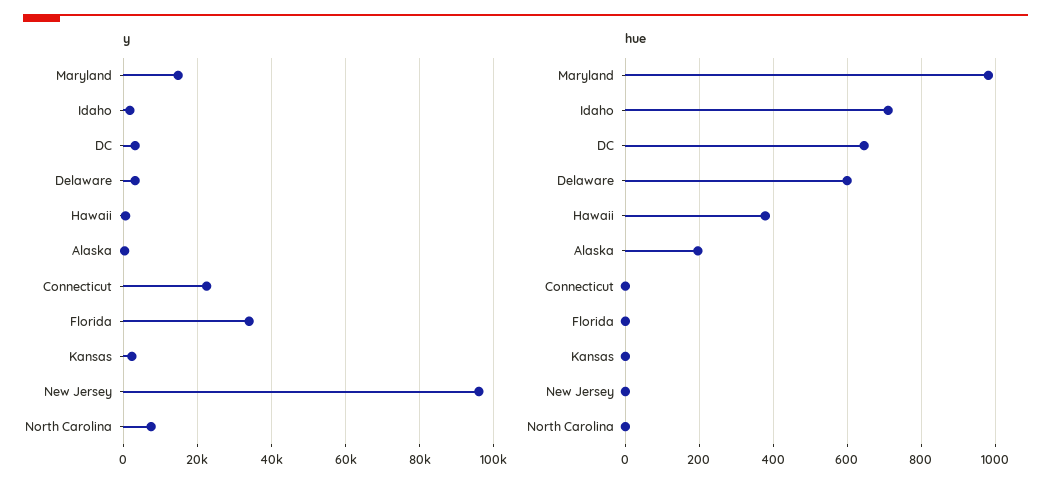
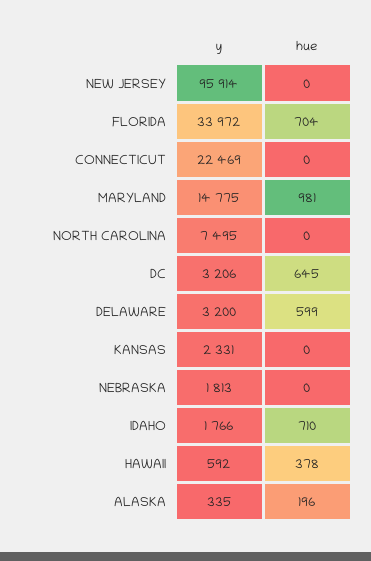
hue, Florida: 0 -> 704
y, NEBRASKA: none -> 1813
hue, NEBRASKA: none -> 0

